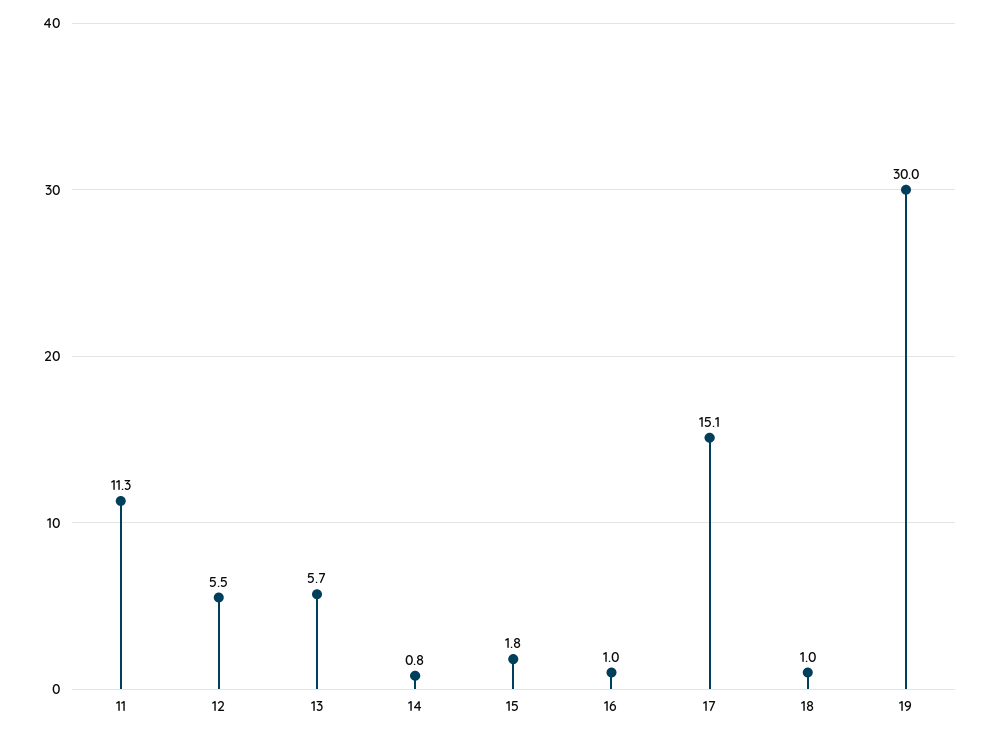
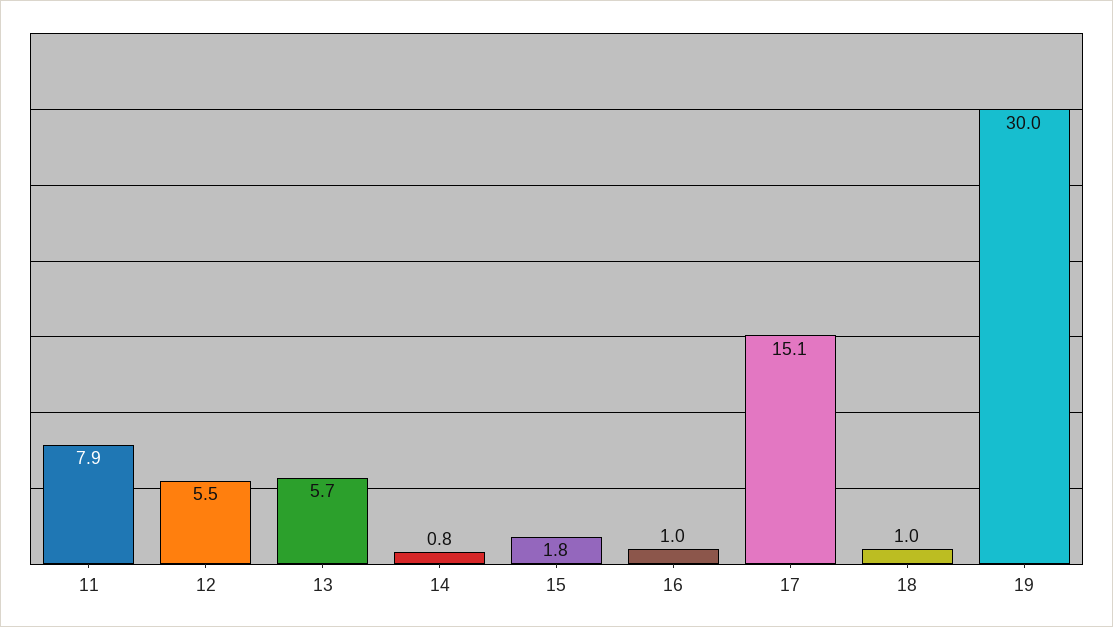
11: 11.3 -> 7.9

